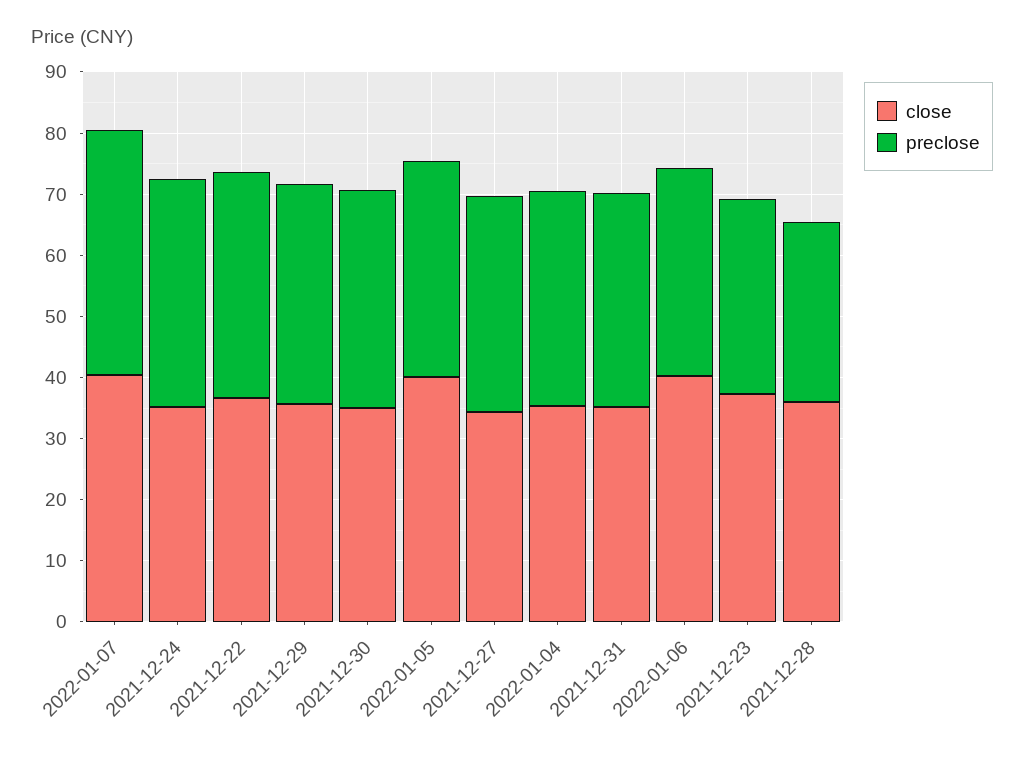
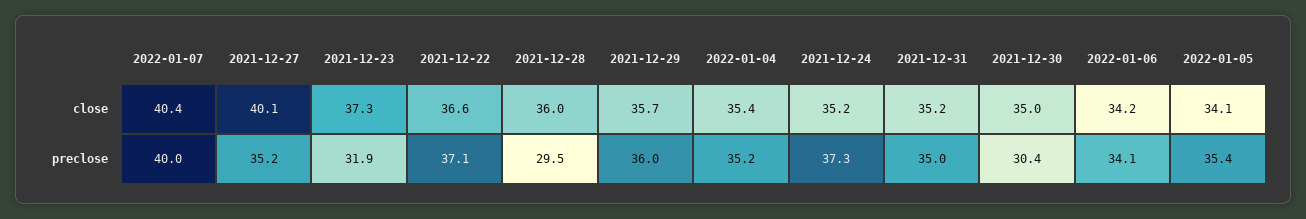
preclose, 2021-12-30: 36 -> 30.4
close, 2022-01-05: 40 -> 34.1
close, 2021-12-27: 34 -> 40.1
close, 2022-01-06: 40 -> 34.2

